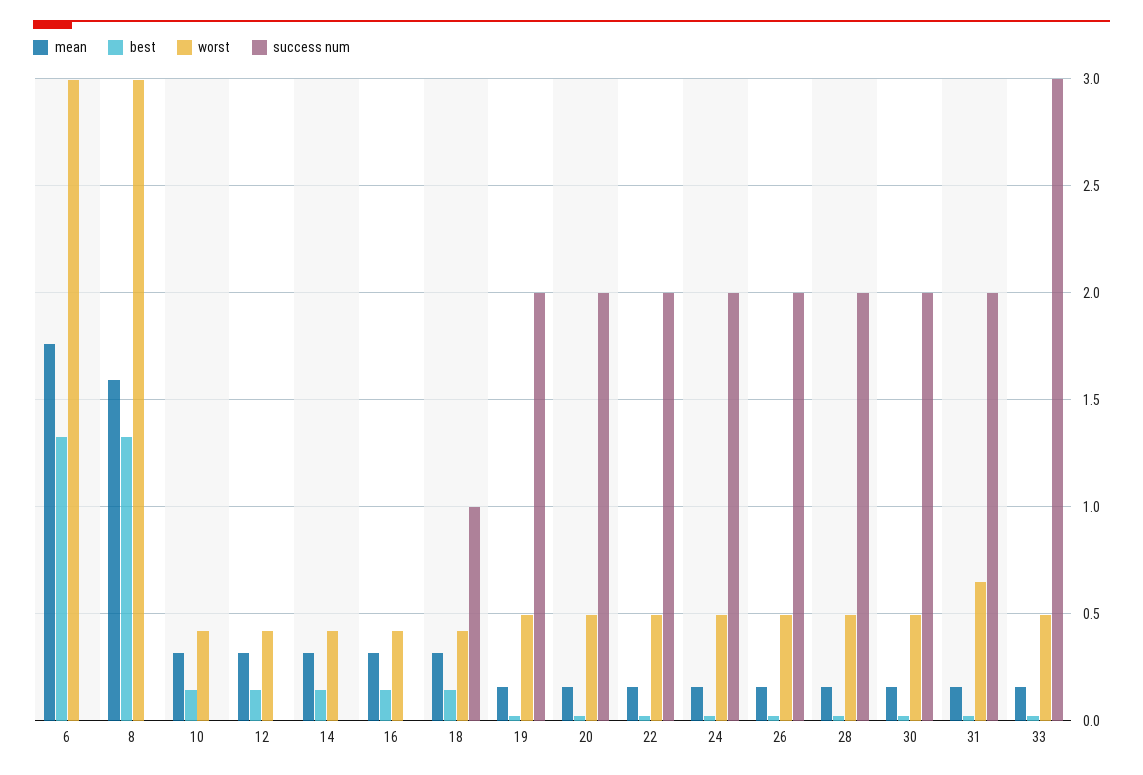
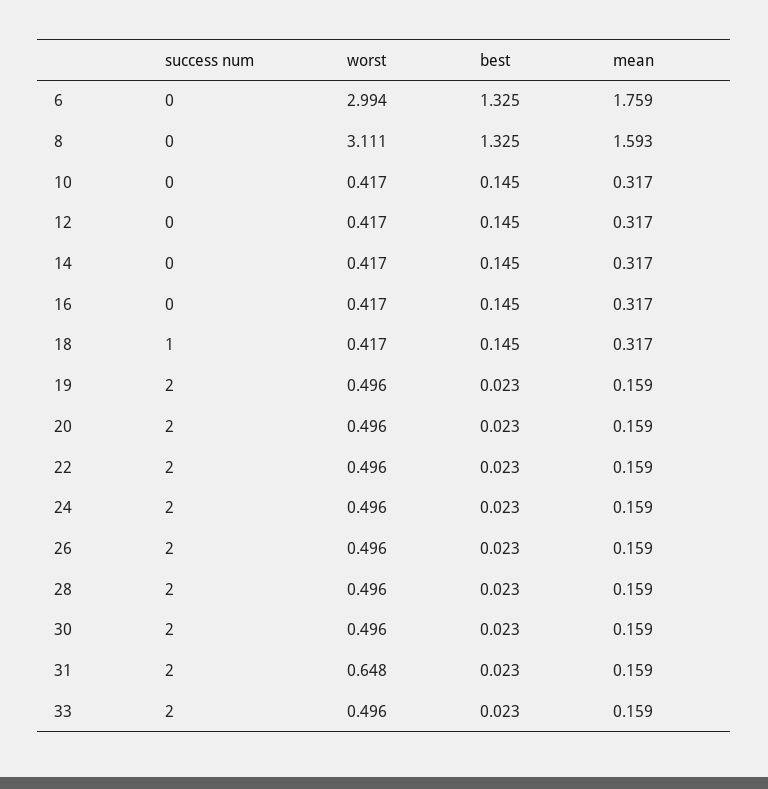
worst, 8: 3 -> 3.111
success num, 33: 3 -> 2

